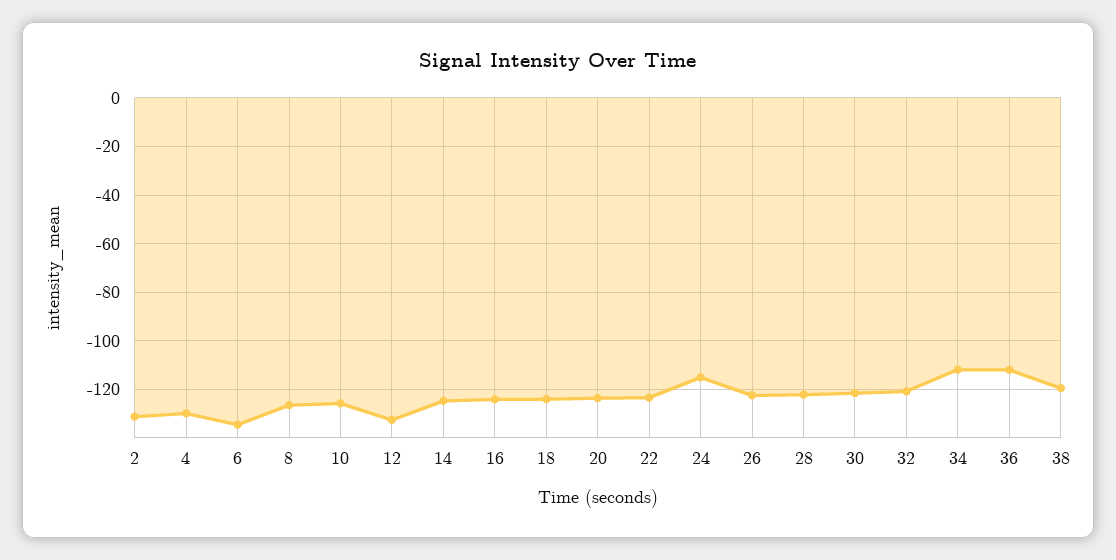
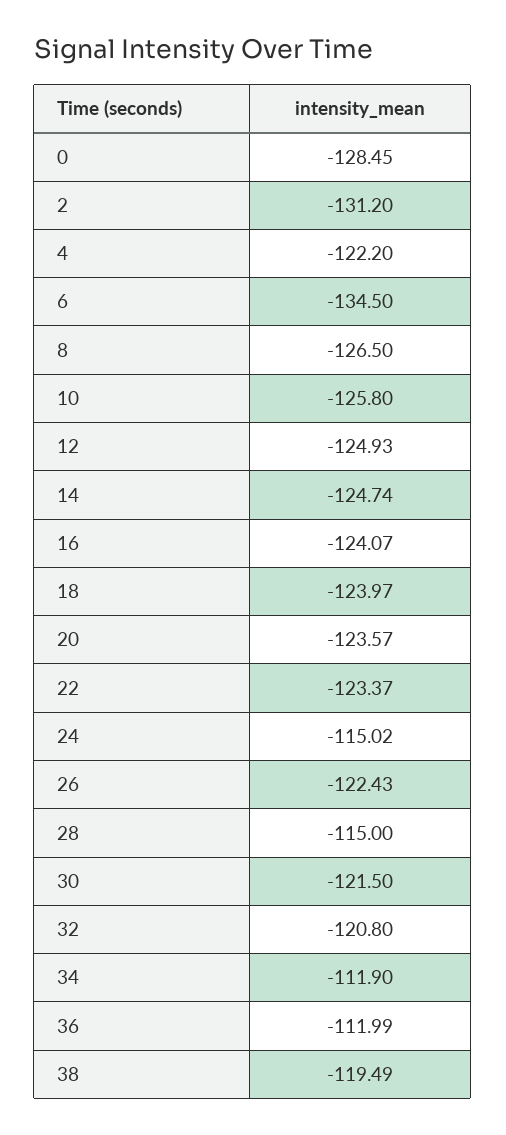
4: -130 -> -122.2
12: -132.5 -> -124.93
28: -122.5 -> -115
0: none -> -128.45

